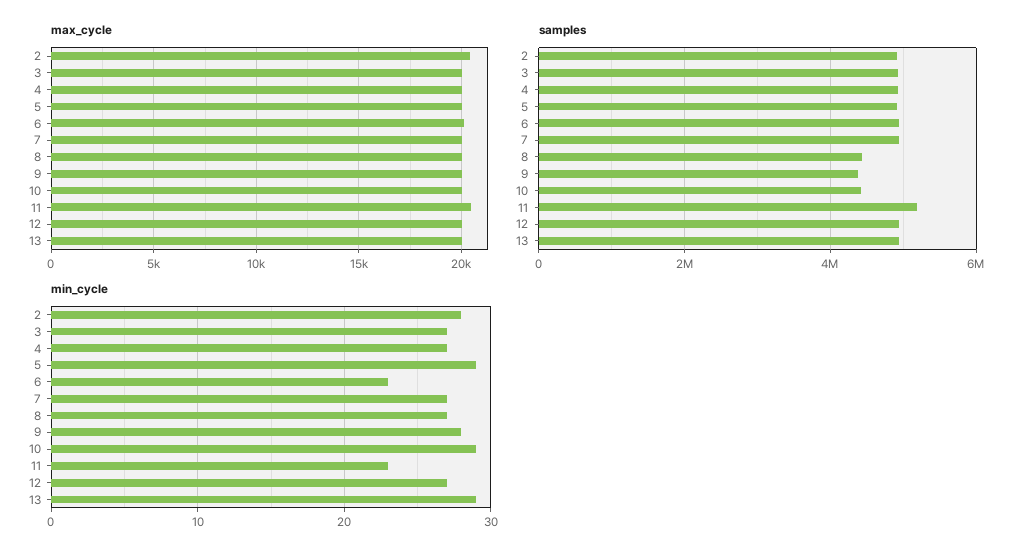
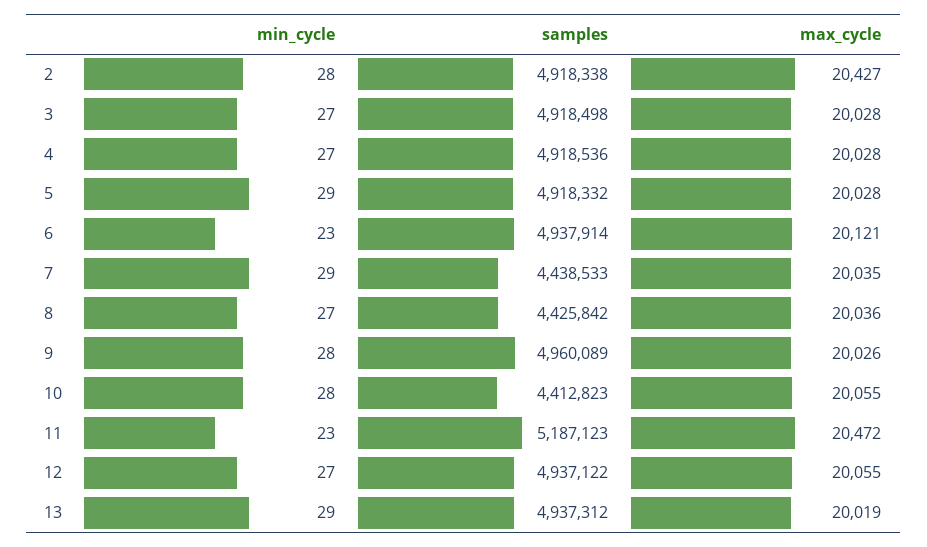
samples, 7: 5000000 -> 4438533
samples, 9: 4400000 -> 4960089
min_cycle, 7: 27 -> 29
min_cycle, 10: 29 -> 28

